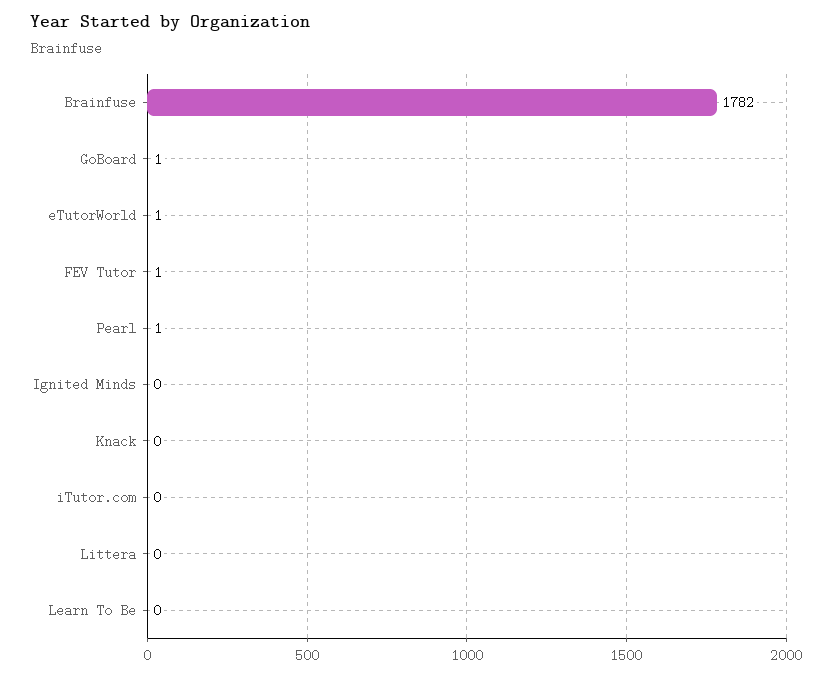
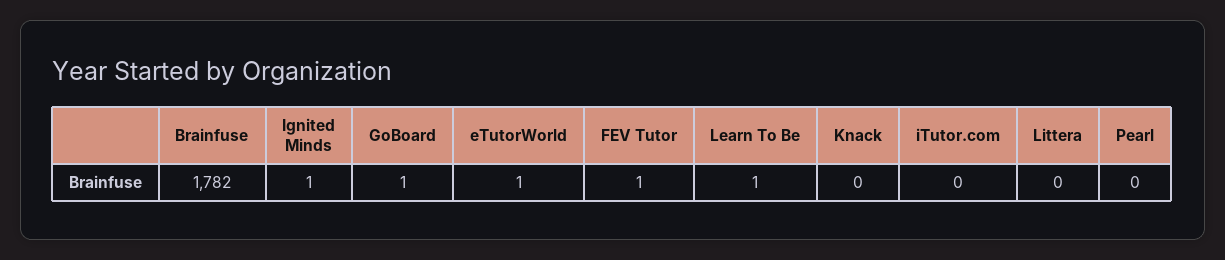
Pearl: 1 -> 0
Ignited Minds: 0 -> 1
Learn To Be: 0 -> 1

